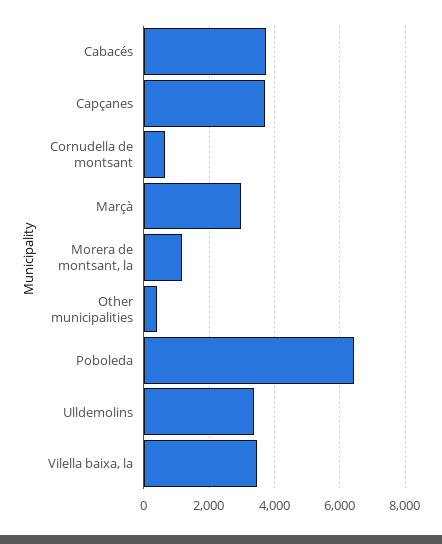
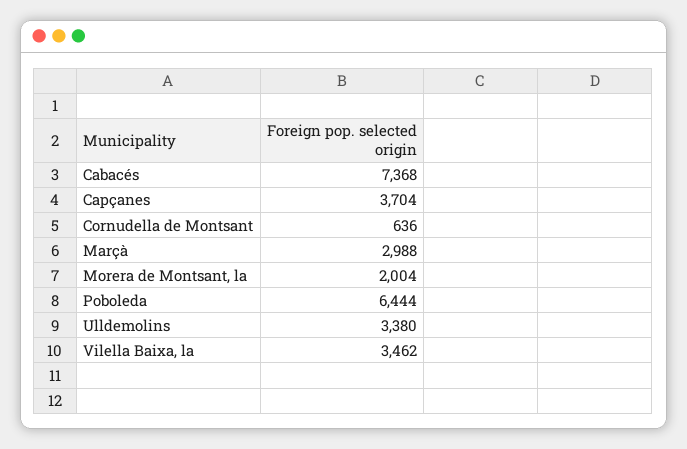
Cabacés: 3800 -> 7368
Morera de montsant, la: 1200 -> 2004
Other municipalities: 400 -> none

